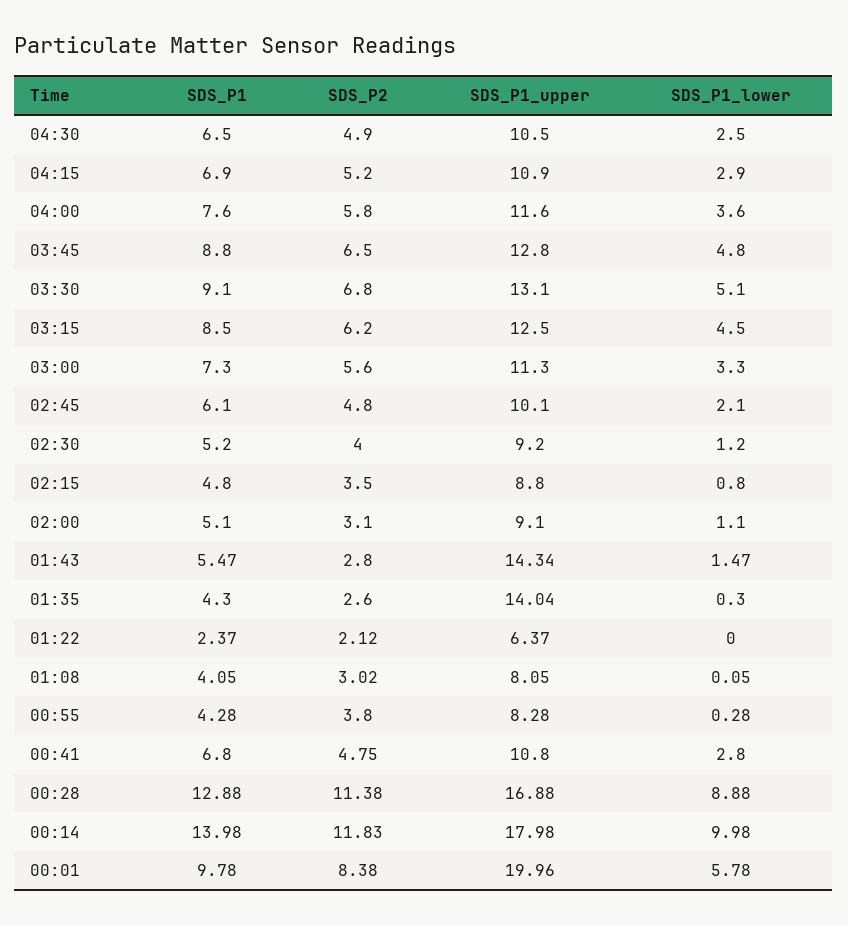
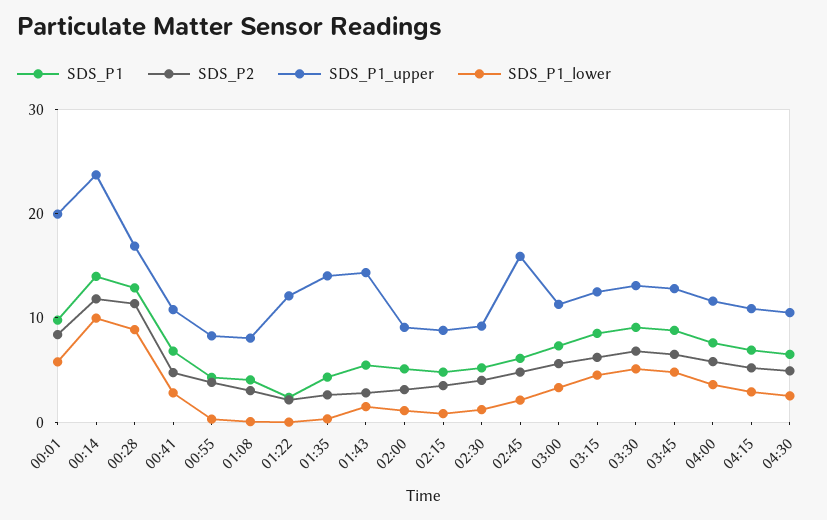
SDS_P1_upper, 02:45: 10.1 -> 16
SDS_P1_upper, 01:22: 6.37 -> 12
SDS_P1_upper, 00:14: 17.98 -> 24

